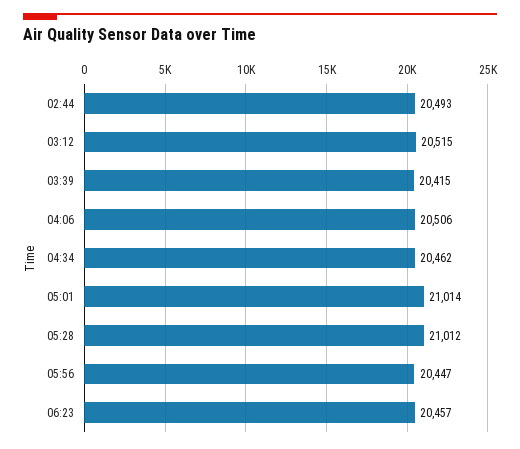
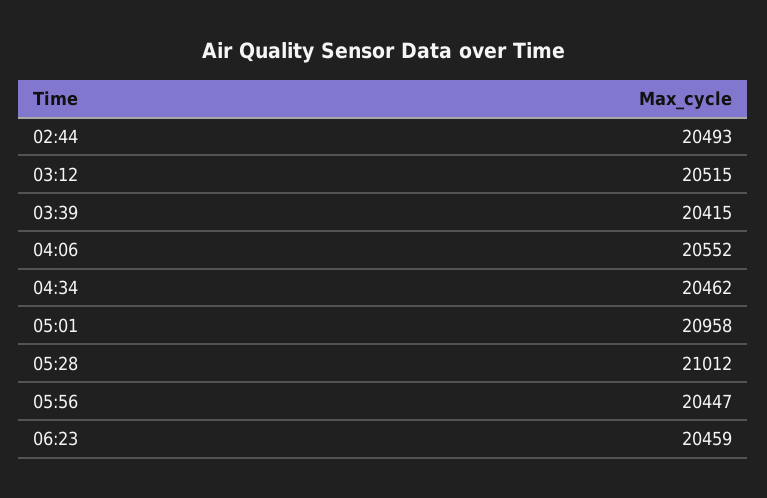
04:06: 20506 -> 20552
05:01: 21014 -> 20958
06:23: 20457 -> 20459

